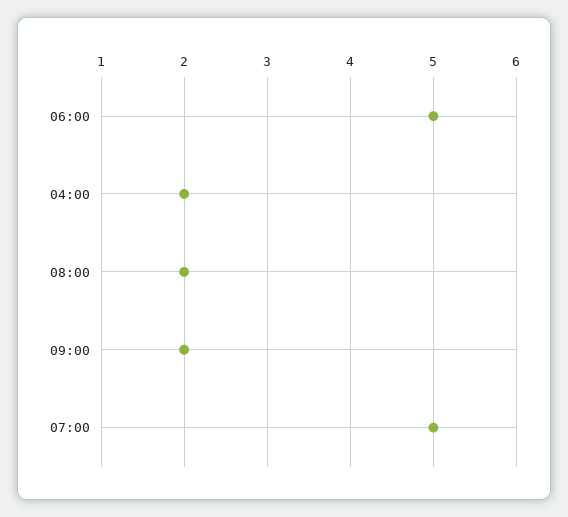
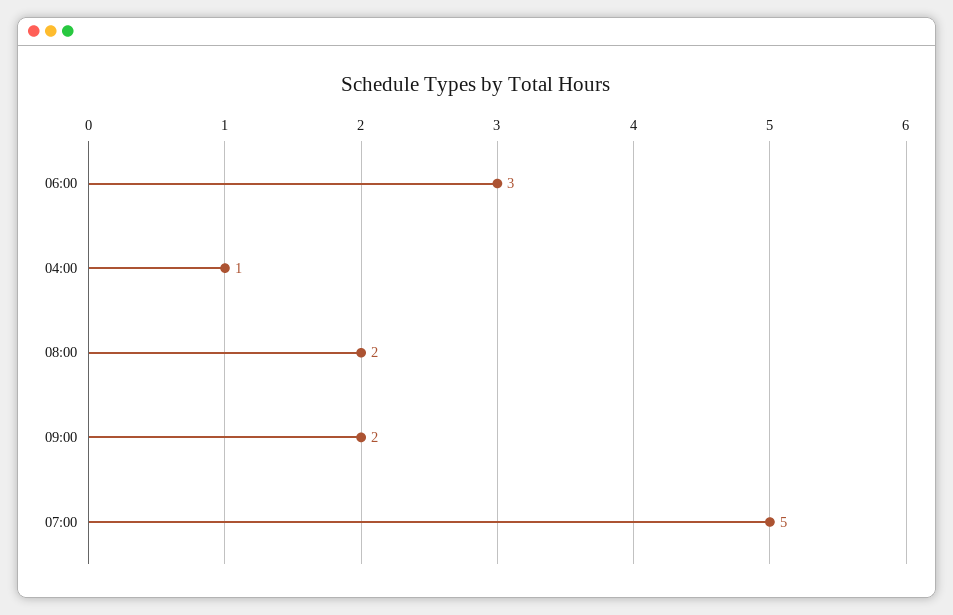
06:00: 5 -> 3
04:00: 2 -> 1

